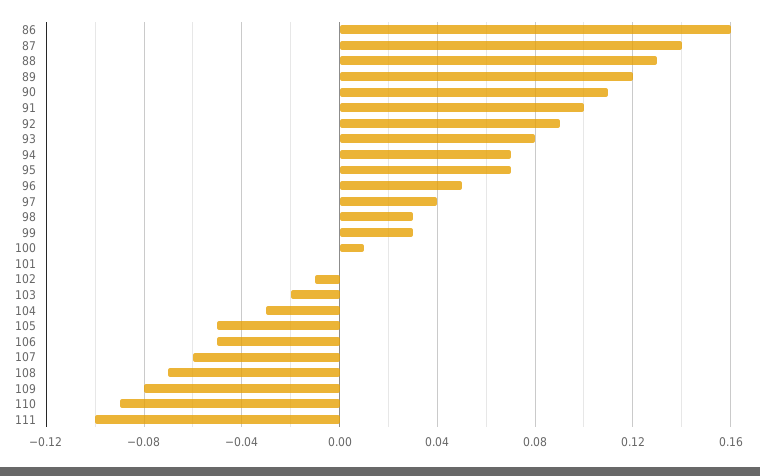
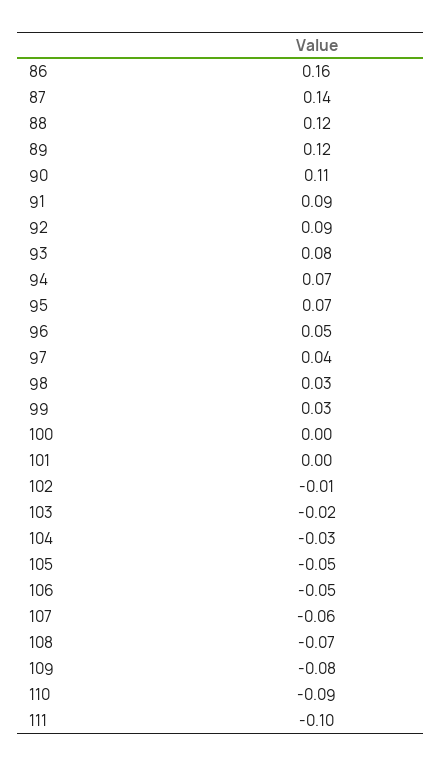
88: 0.13 -> 0.12
91: 0.1 -> 0.09
100: 0.01 -> 0

